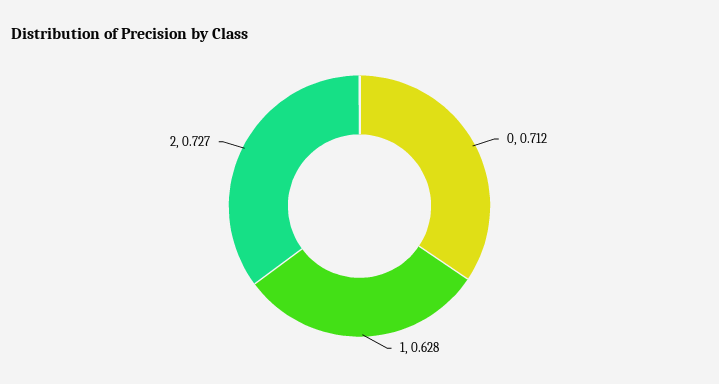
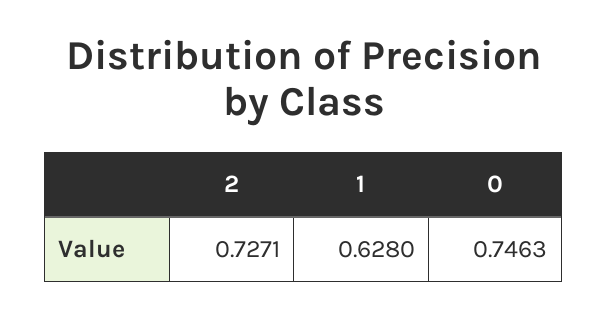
0: 0.712 -> 0.7463

